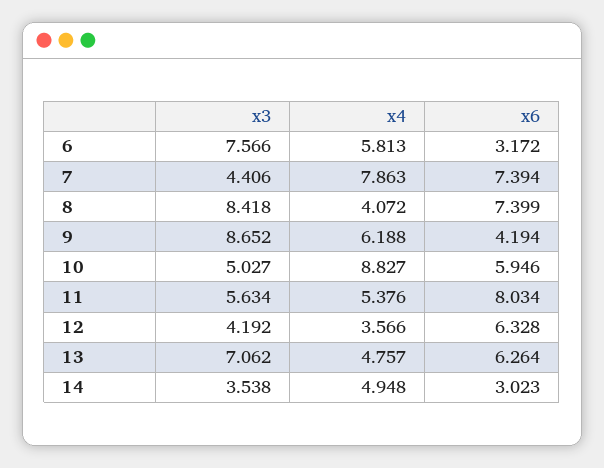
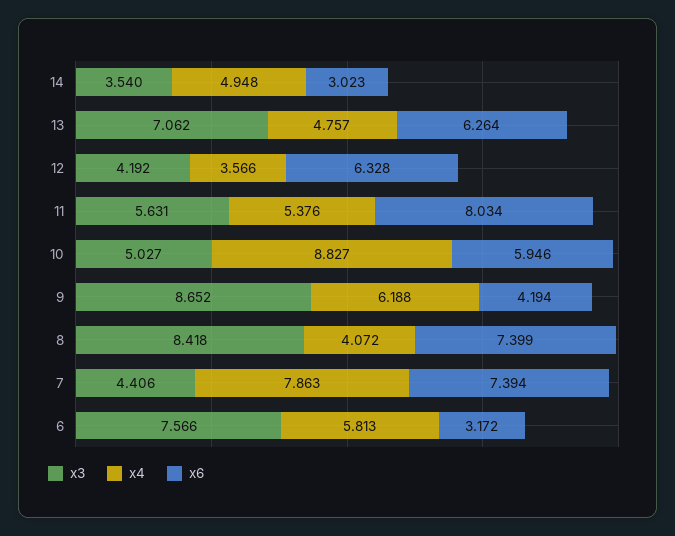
x3, 11: 5.634 -> 5.631
x3, 14: 3.538 -> 3.54

